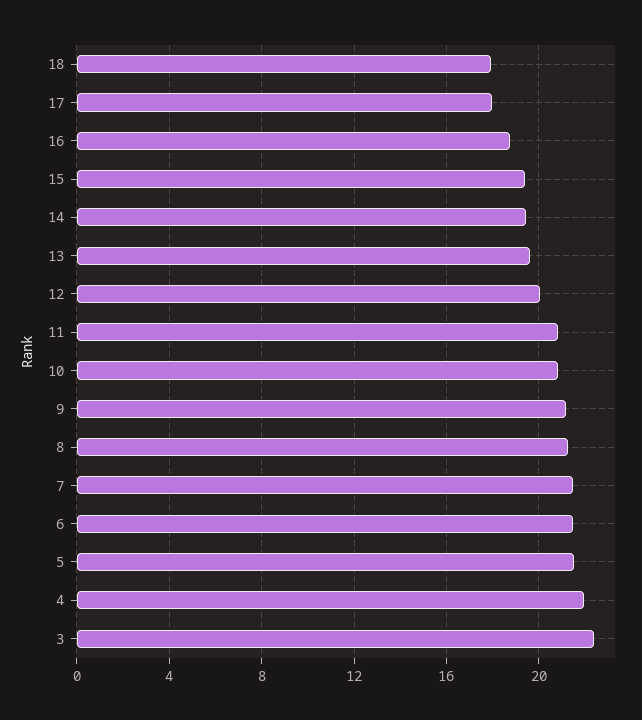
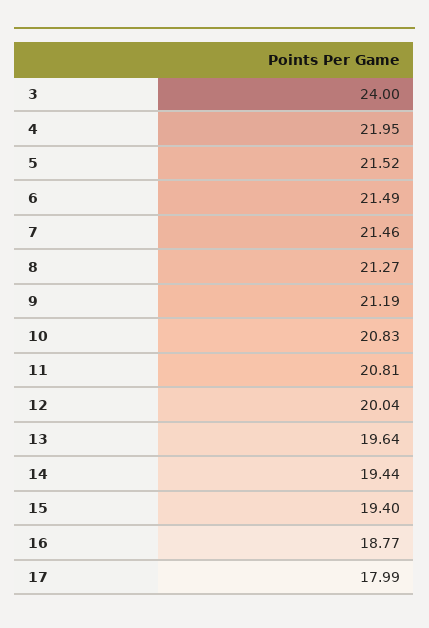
18: 18 -> none
3: 22.5 -> 24

